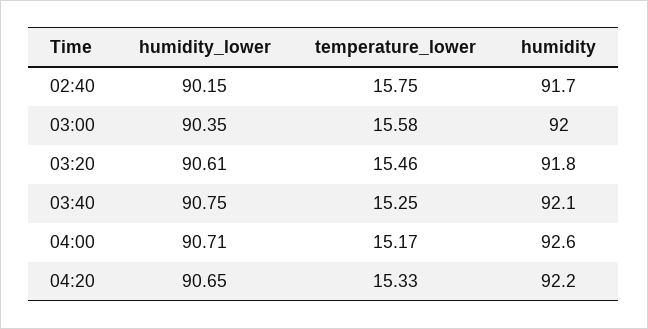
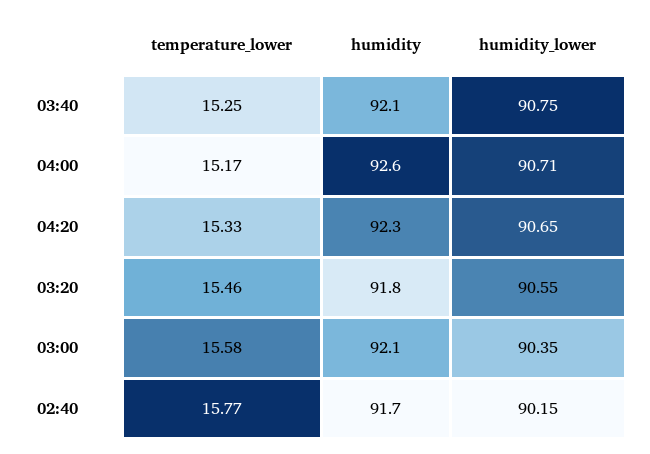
temperature_lower, 02:40: 15.75 -> 15.77
humidity, 03:00: 92 -> 92.1
humidity_lower, 03:20: 90.61 -> 90.55
humidity, 04:20: 92.2 -> 92.3

